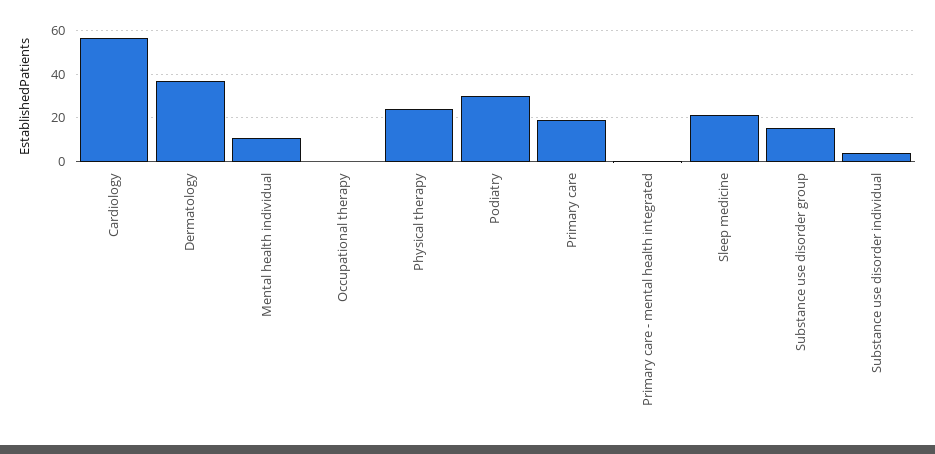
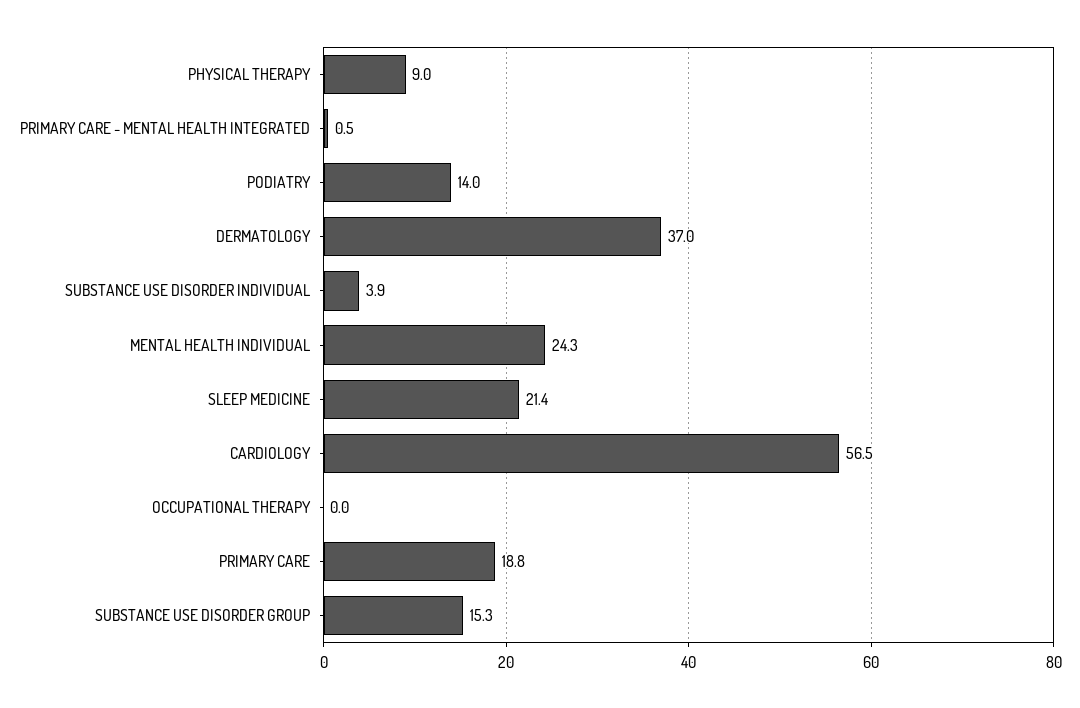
Mental health individual: 10 -> 24.3
Physical therapy: 25 -> 9
Podiatry: 30 -> 14

